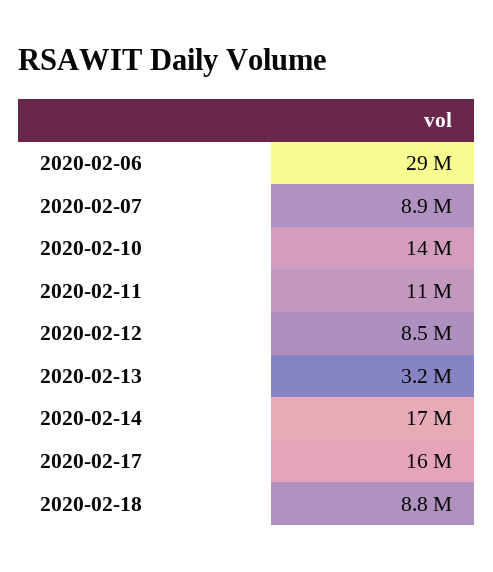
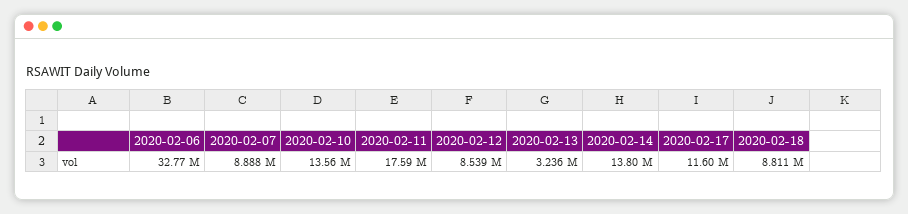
2020-02-06: 29000000 -> 32770000
2020-02-11: 11000000 -> 17590000
2020-02-14: 17000000 -> 13800000
2020-02-17: 16000000 -> 11600000

